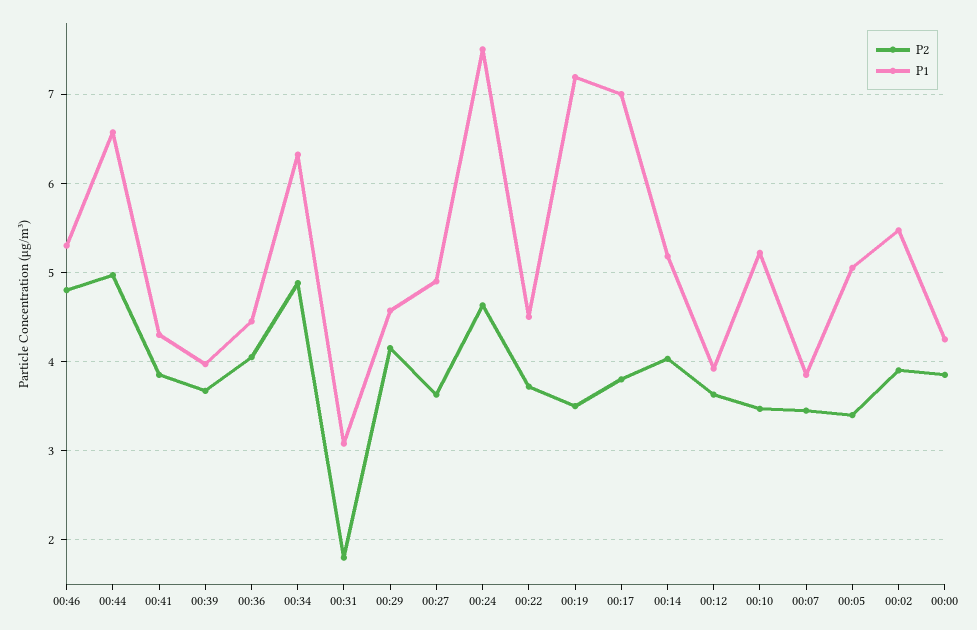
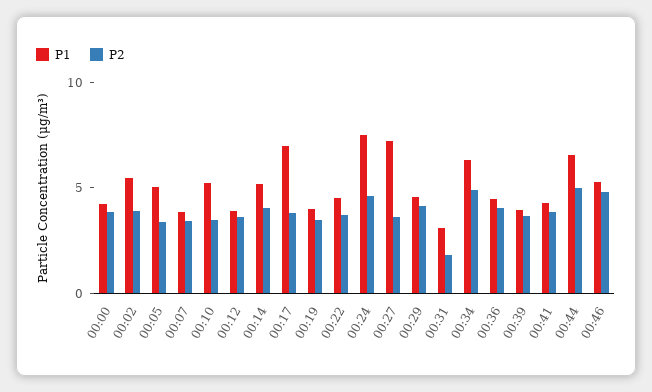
P1, 00:27: 4.9 -> 7
P1, 00:19: 7.2 -> 4

